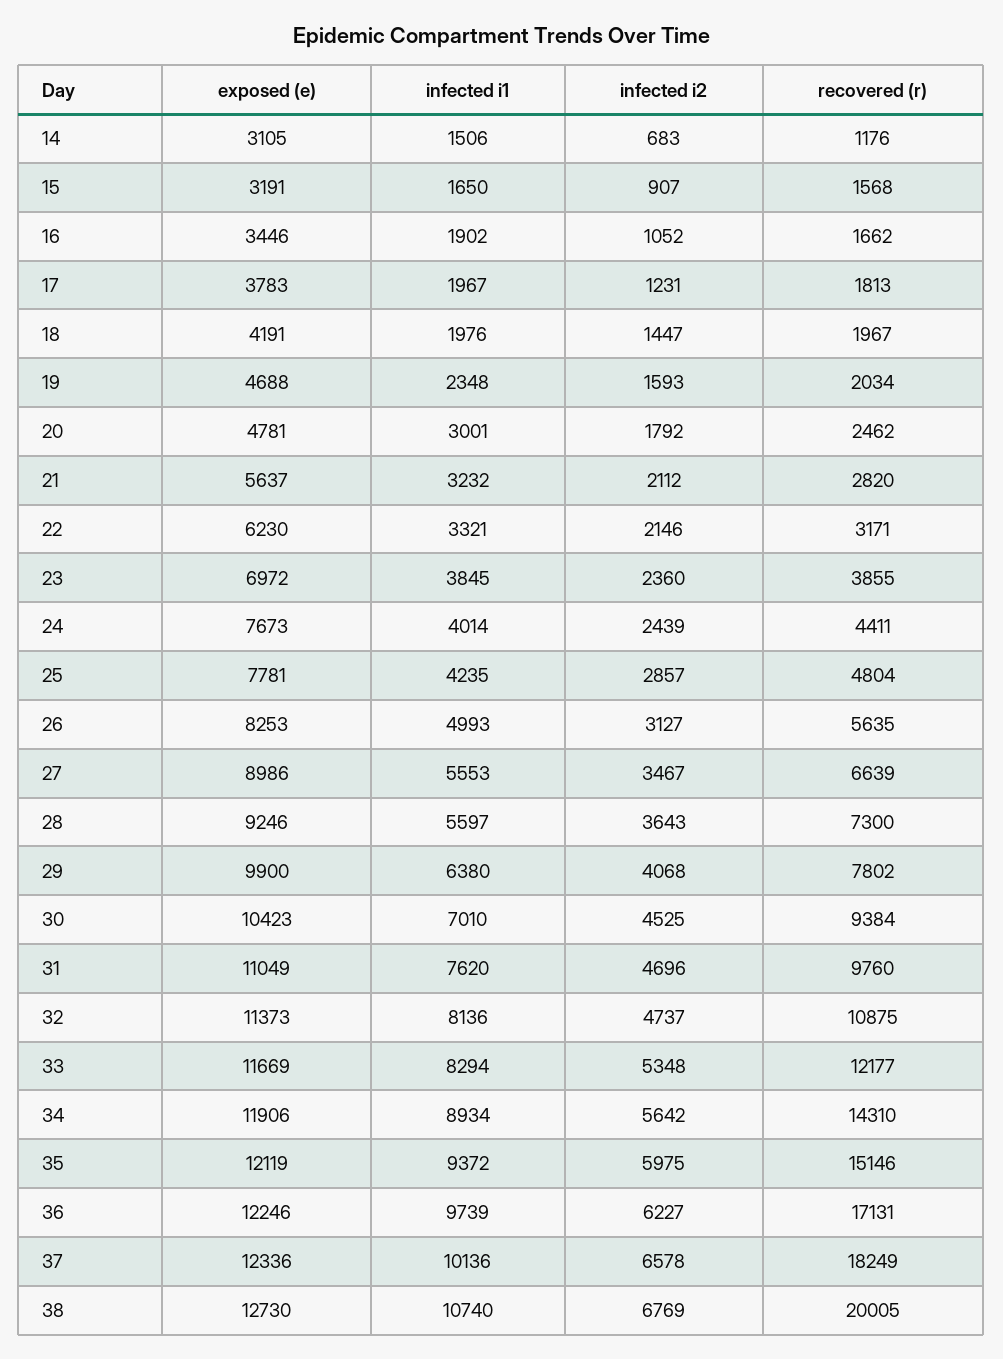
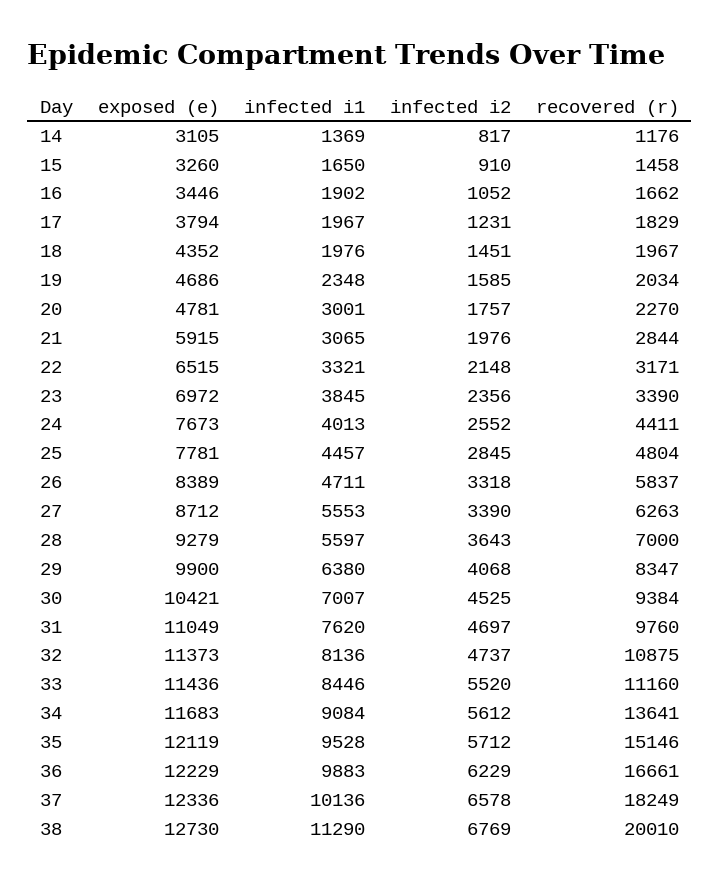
infected i1, 14: 1506 -> 1369
infected i2, 14: 683 -> 817
exposed (e), 15: 3191 -> 3260
infected i2, 15: 907 -> 910
recovered (r), 15: 1568 -> 1458
exposed (e), 17: 3783 -> 3794
recovered (r), 17: 1813 -> 1829
exposed (e), 18: 4191 -> 4352
infected i2, 18: 1447 -> 1451
exposed (e), 19: 4688 -> 4686
infected i2, 19: 1593 -> 1585
infected i2, 20: 1792 -> 1757
recovered (r), 20: 2462 -> 2270
exposed (e), 21: 5637 -> 5915
infected i1, 21: 3232 -> 3065
infected i2, 21: 2112 -> 1976
recovered (r), 21: 2820 -> 2844
exposed (e), 22: 6230 -> 6515
infected i2, 22: 2146 -> 2148
infected i2, 23: 2360 -> 2356
recovered (r), 23: 3855 -> 3390
infected i1, 24: 4014 -> 4013
infected i2, 24: 2439 -> 2552
infected i1, 25: 4235 -> 4457
infected i2, 25: 2857 -> 2845
exposed (e), 26: 8253 -> 8389
infected i1, 26: 4993 -> 4711
infected i2, 26: 3127 -> 3318
recovered (r), 26: 5635 -> 5837
exposed (e), 27: 8986 -> 8712
infected i2, 27: 3467 -> 3390
recovered (r), 27: 6639 -> 6263
exposed (e), 28: 9246 -> 9279
recovered (r), 28: 7300 -> 7000
recovered (r), 29: 7802 -> 8347
exposed (e), 30: 10423 -> 10421
infected i1, 30: 7010 -> 7007
infected i2, 31: 4696 -> 4697
exposed (e), 33: 11669 -> 11436
infected i1, 33: 8294 -> 8446
infected i2, 33: 5348 -> 5520
recovered (r), 33: 12177 -> 11160
exposed (e), 34: 11906 -> 11683
infected i1, 34: 8934 -> 9084
infected i2, 34: 5642 -> 5612
recovered (r), 34: 14310 -> 13641
infected i1, 35: 9372 -> 9528
infected i2, 35: 5975 -> 5712
exposed (e), 36: 12246 -> 12229
infected i1, 36: 9739 -> 9883
infected i2, 36: 6227 -> 6229
recovered (r), 36: 17131 -> 16661
infected i1, 38: 10740 -> 11290
recovered (r), 38: 20005 -> 20010

